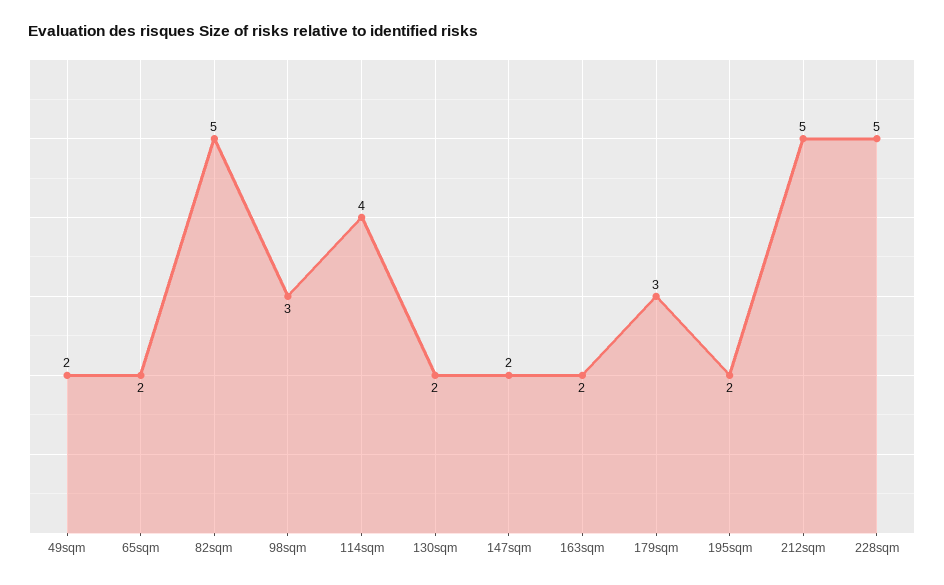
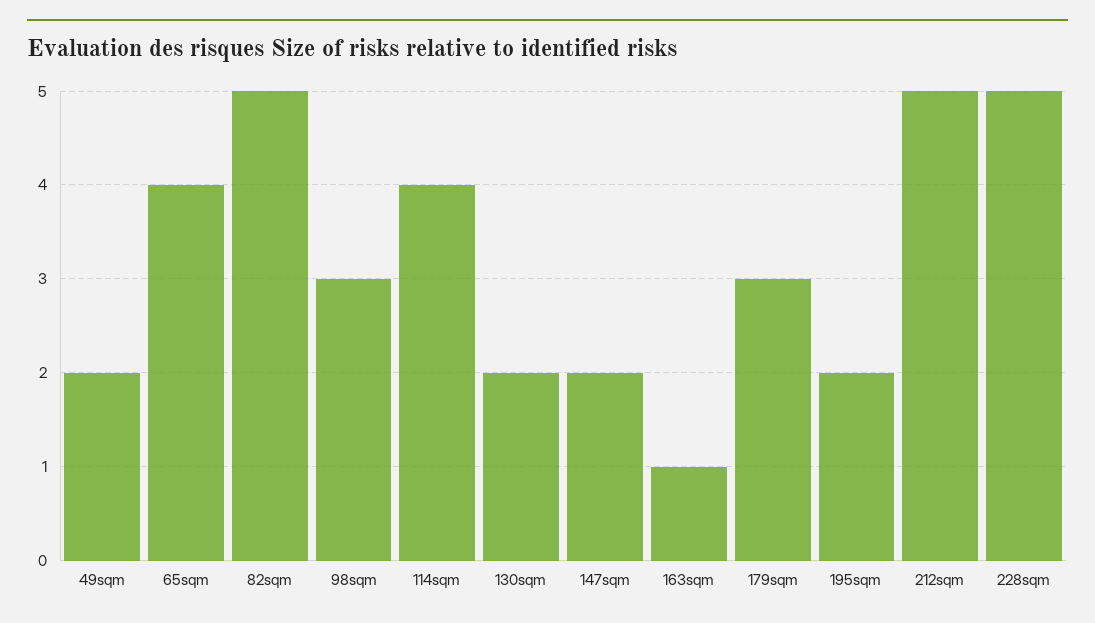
65sqm: 2 -> 4
163sqm: 2 -> 1

